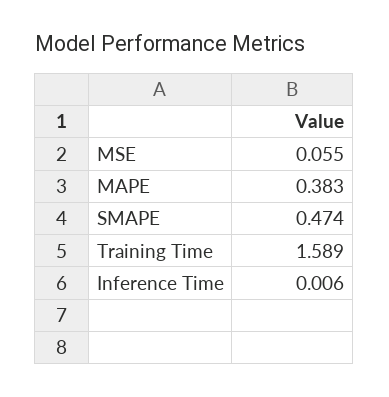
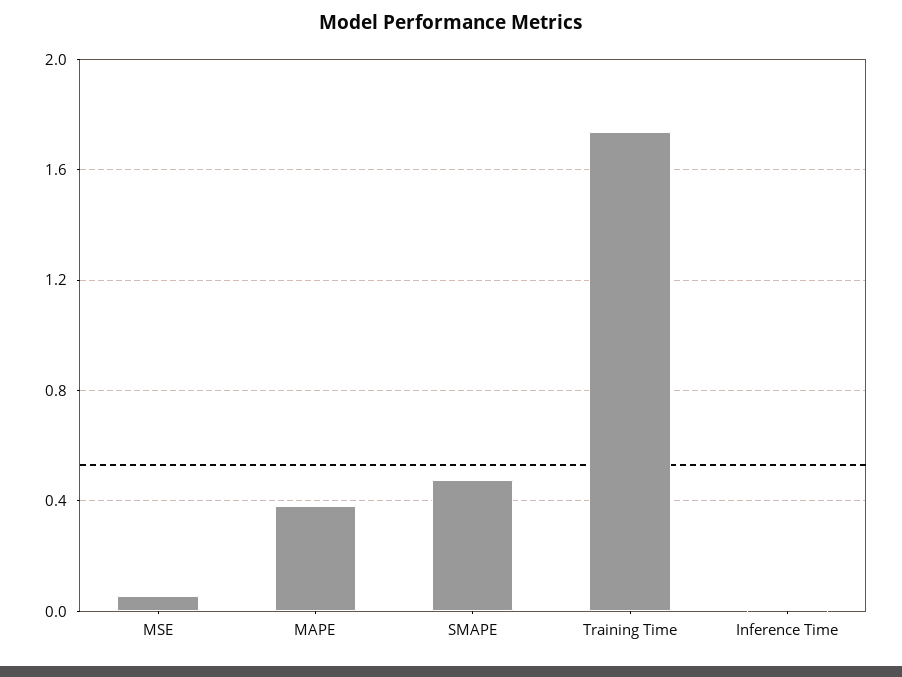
Training Time: 1.589 -> 1.75

